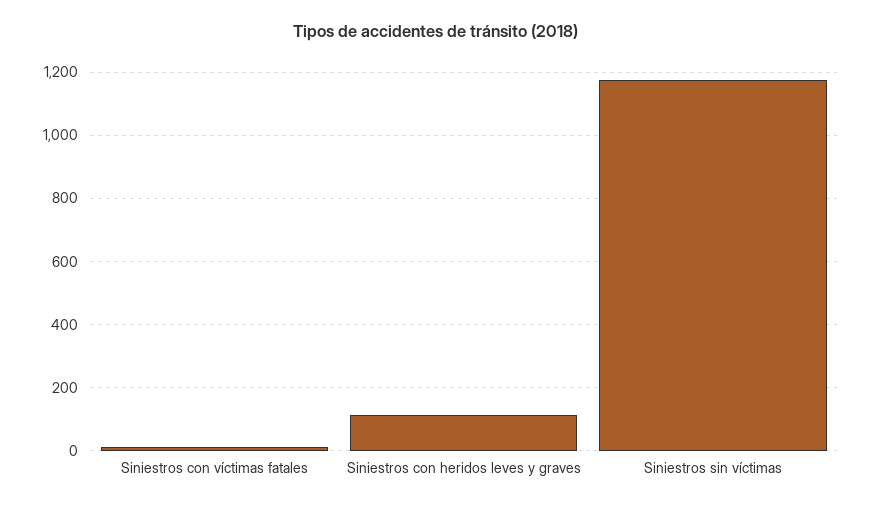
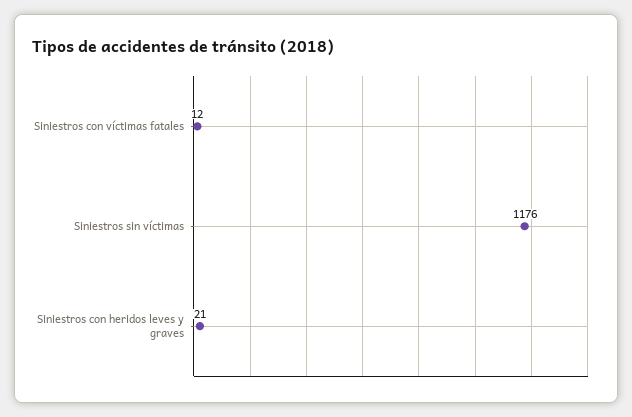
Siniestros con heridos leves y graves: 120 -> 21

